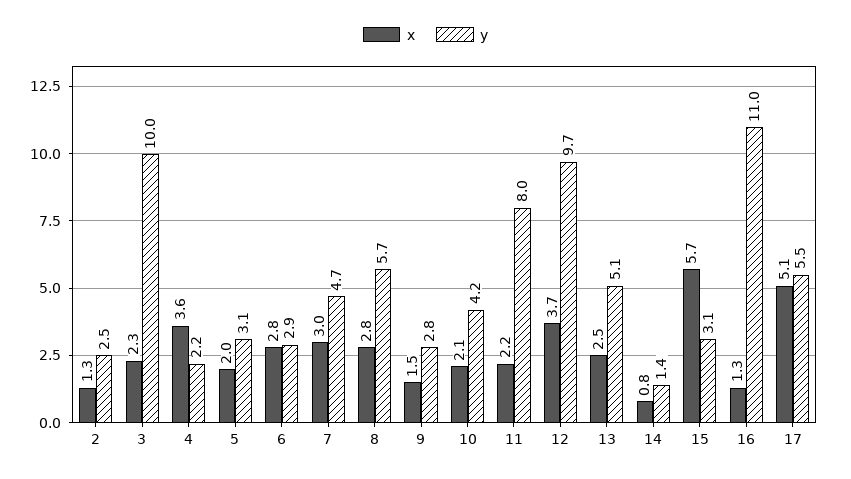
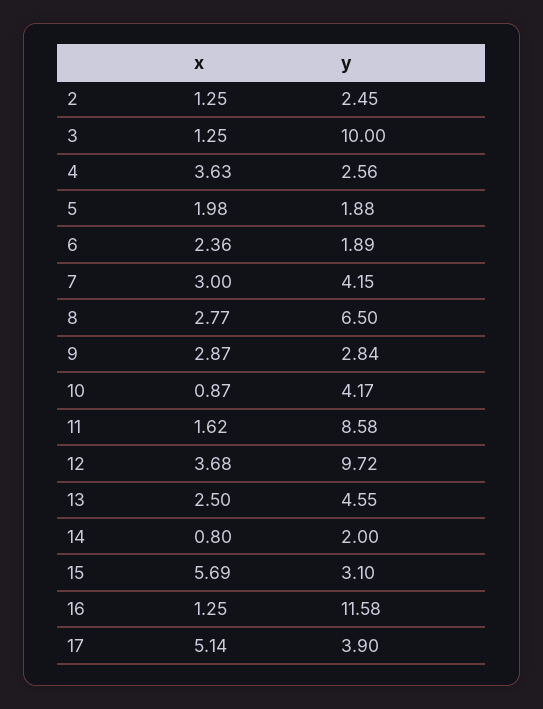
x, 3: 2.3 -> 1.25
y, 4: 2.2 -> 2.56
y, 5: 3.1 -> 1.88
x, 6: 2.8 -> 2.36
y, 6: 2.9 -> 1.89
y, 7: 4.7 -> 4.15
y, 8: 5.7 -> 6.5
x, 9: 1.5 -> 2.87
x, 10: 2.1 -> 0.87
x, 11: 2.2 -> 1.62
y, 11: 8 -> 8.58
y, 13: 5.1 -> 4.55
y, 14: 1.4 -> 2
y, 16: 11 -> 11.58
y, 17: 5.5 -> 3.9

